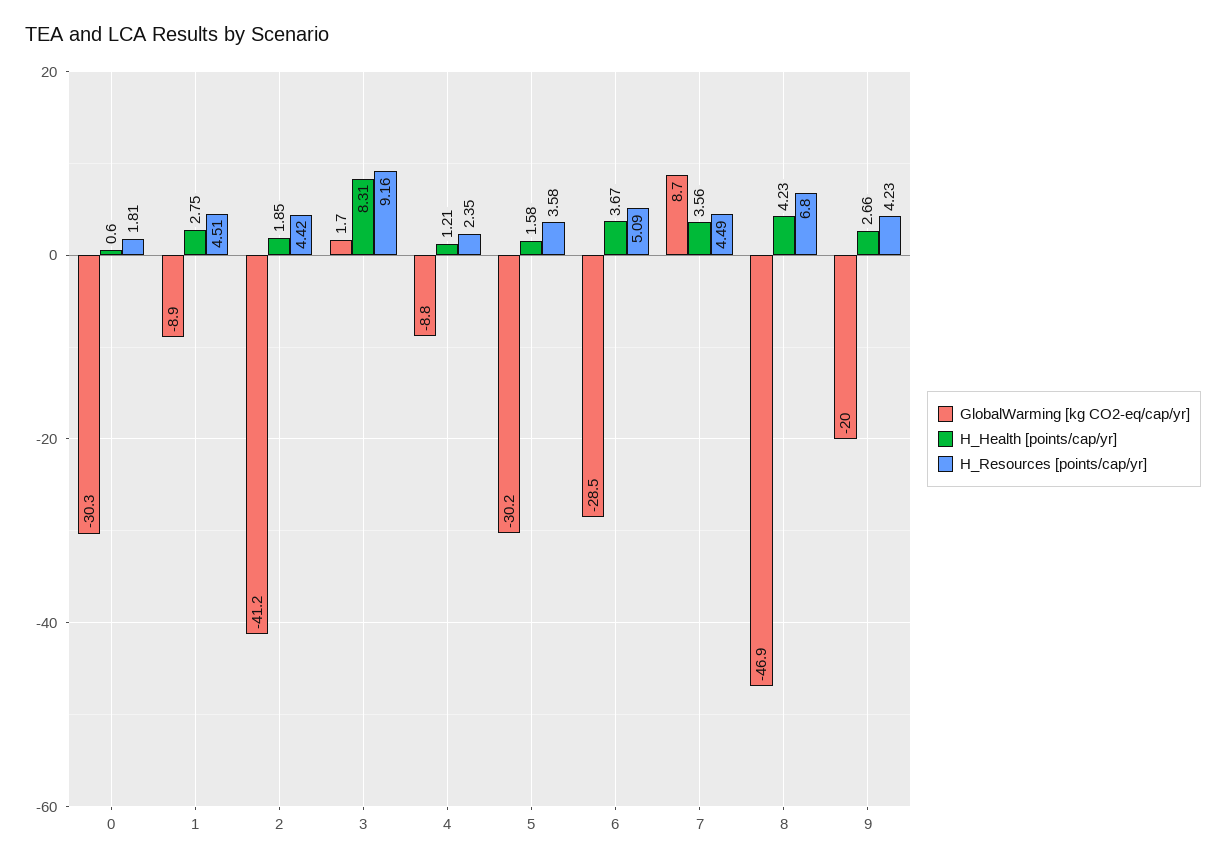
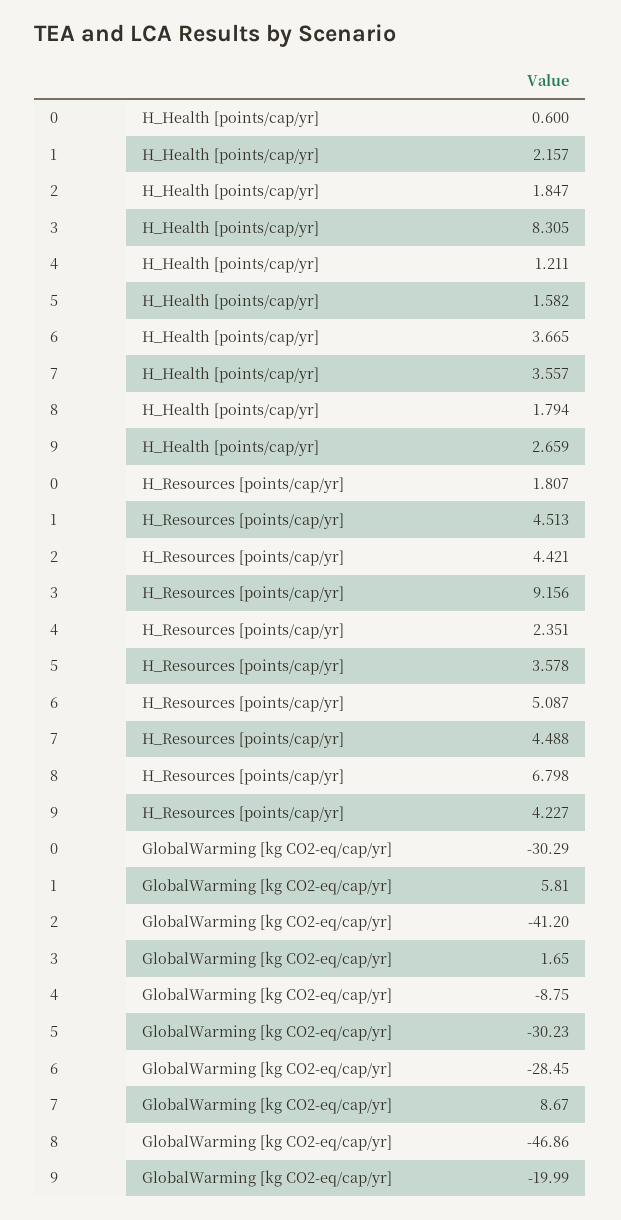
GlobalWarming [kg CO2-eq/cap/yr], 1: -8.9 -> 5.81
H_Health [points/cap/yr], 1: 2.75 -> 2.157
H_Health [points/cap/yr], 8: 4.23 -> 1.794

